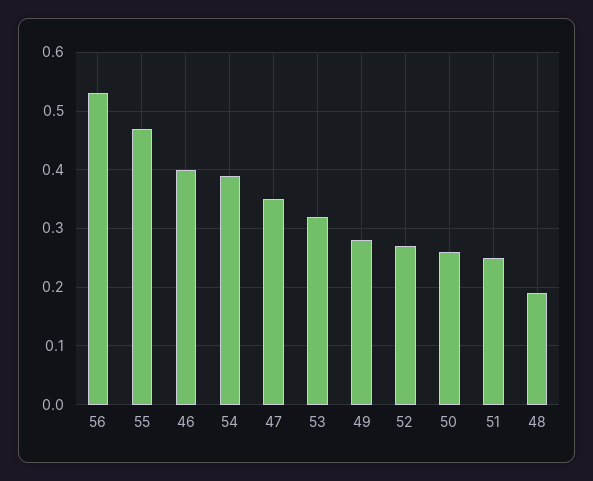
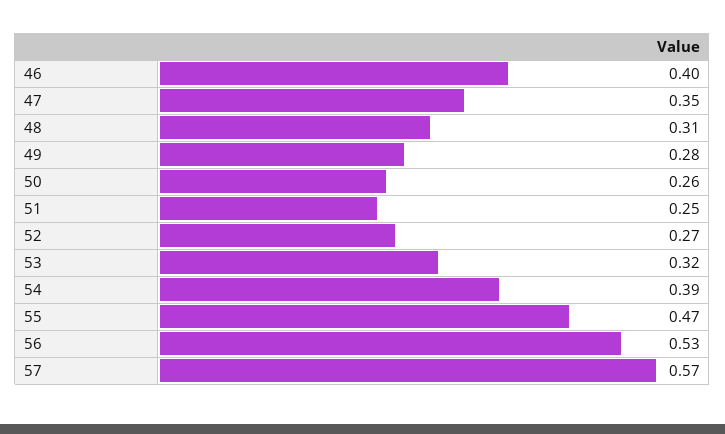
48: 0.2 -> 0.31
57: none -> 0.57

